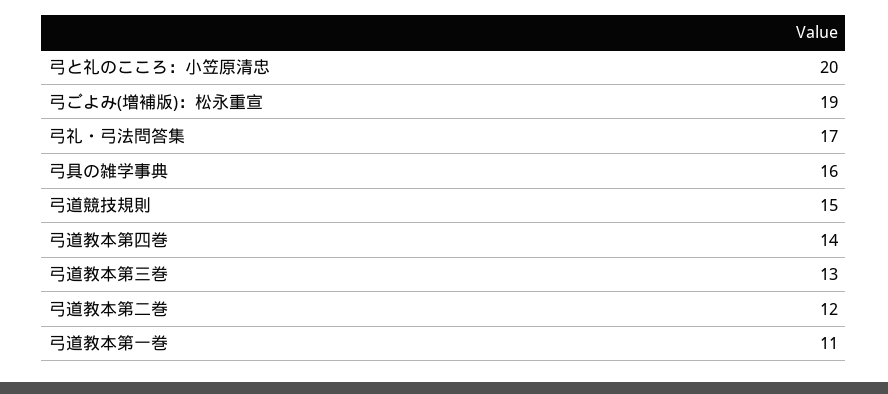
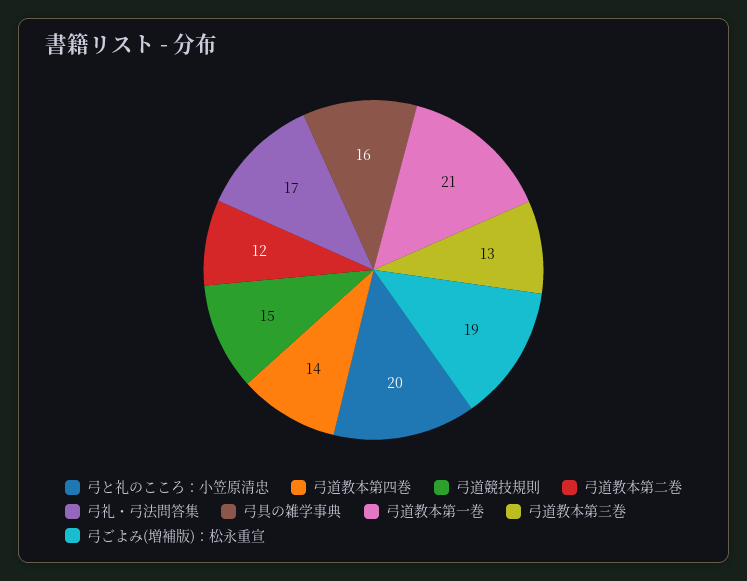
弓道教本第一巻: 11 -> 21

